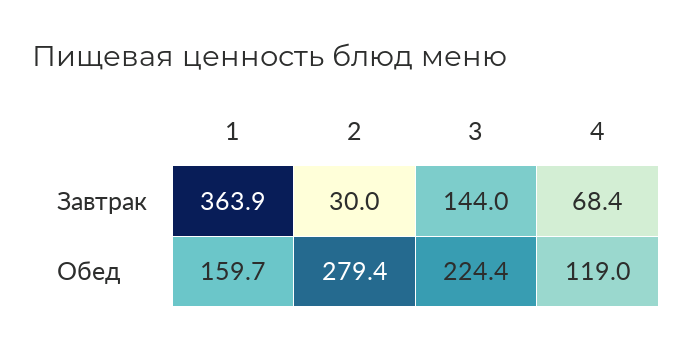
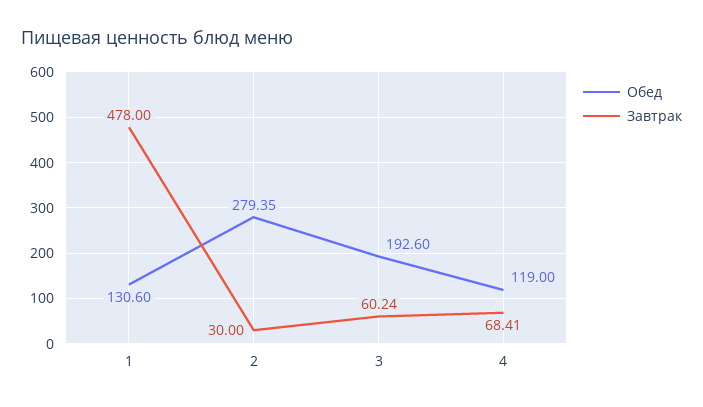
Завтрак, 1: 363.9 -> 478
Завтрак, 3: 144 -> 60.24
Обед, 1: 159.7 -> 130.6
Обед, 3: 224.4 -> 192.6

